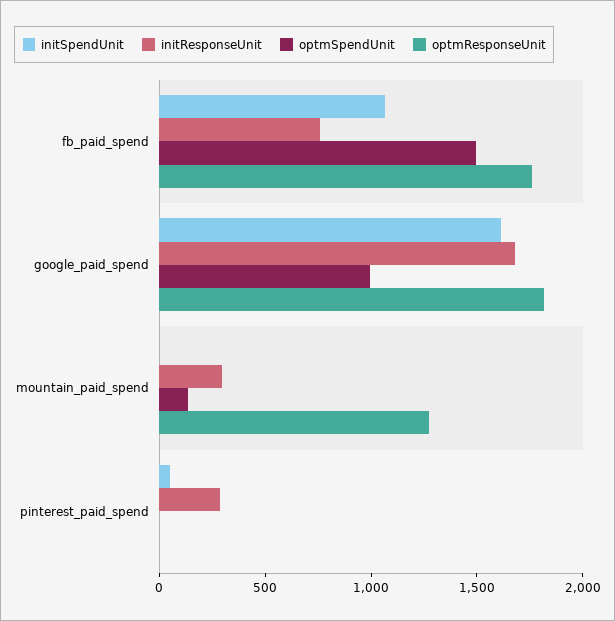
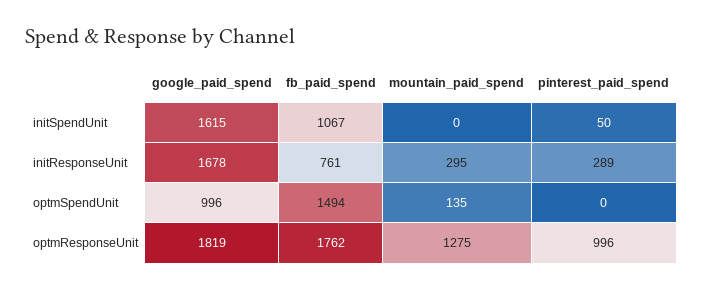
optmResponseUnit, pinterest_paid_spend: 0 -> 996

